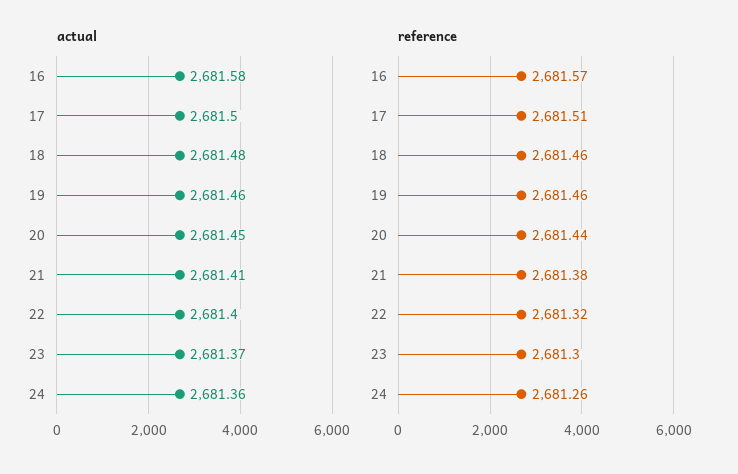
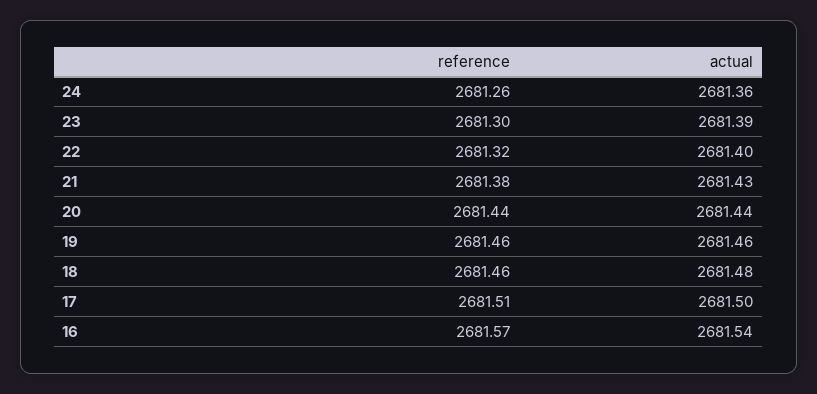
actual, 16: 2681.58 -> 2681.54
actual, 20: 2681.45 -> 2681.44
actual, 21: 2681.41 -> 2681.43
actual, 23: 2681.37 -> 2681.39

